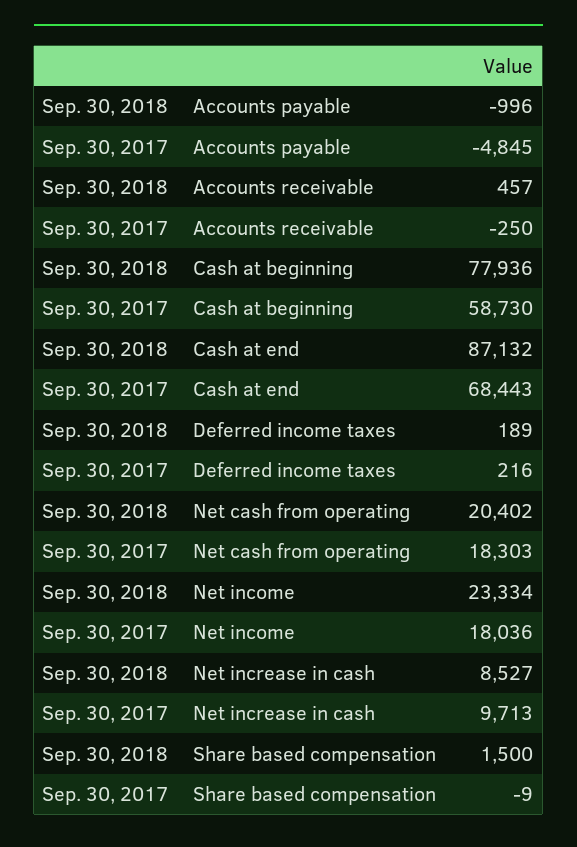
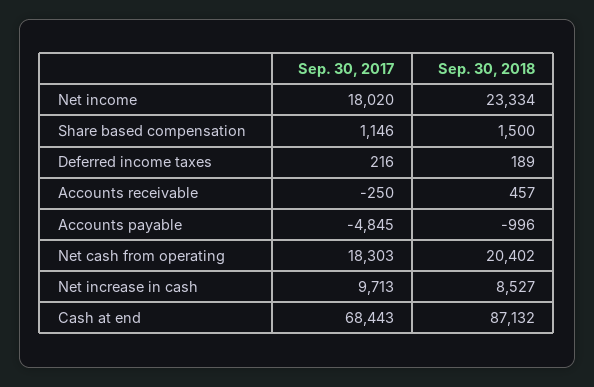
Sep. 30, 2018, Cash at beginning: 77936 -> none
Sep. 30, 2017, Cash at beginning: 58730 -> none
Sep. 30, 2017, Net income: 18036 -> 18020
Sep. 30, 2017, Share based compensation: -9 -> 1146

